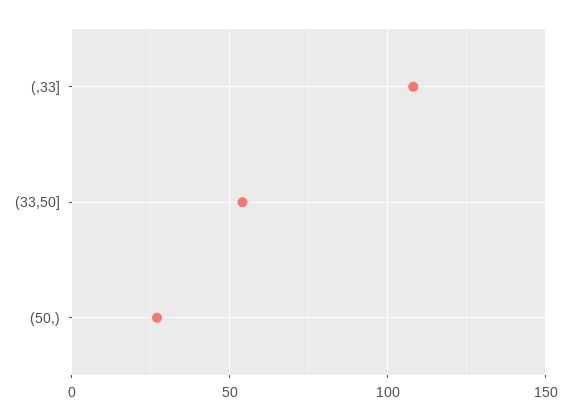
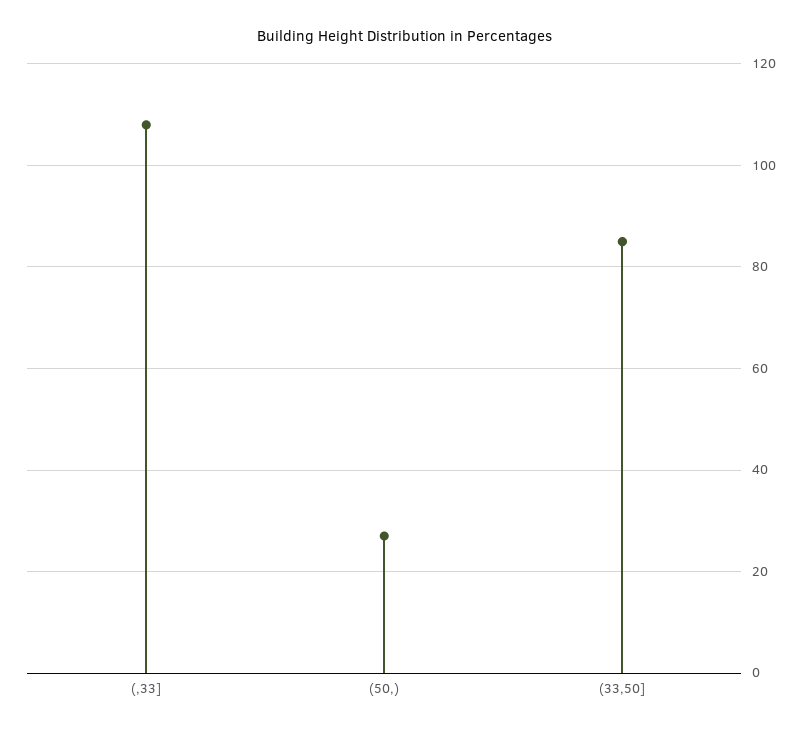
(33,50]: 55 -> 85

